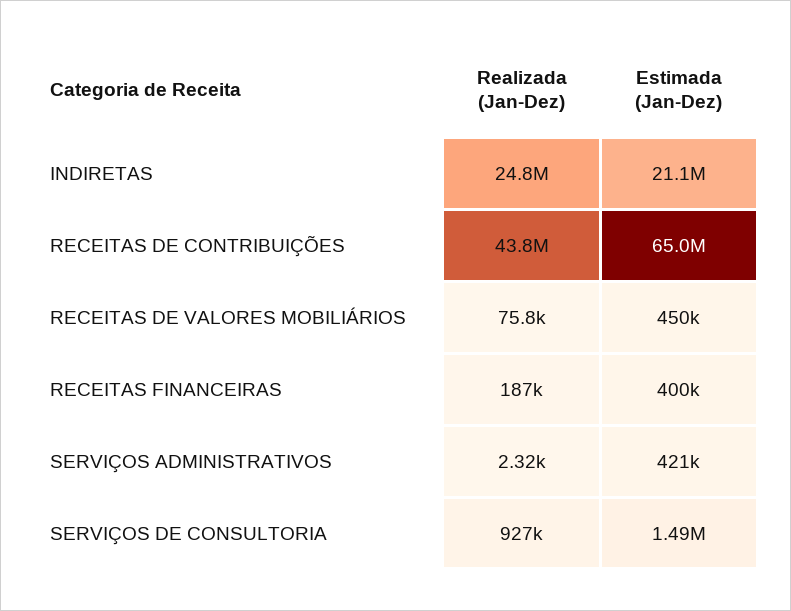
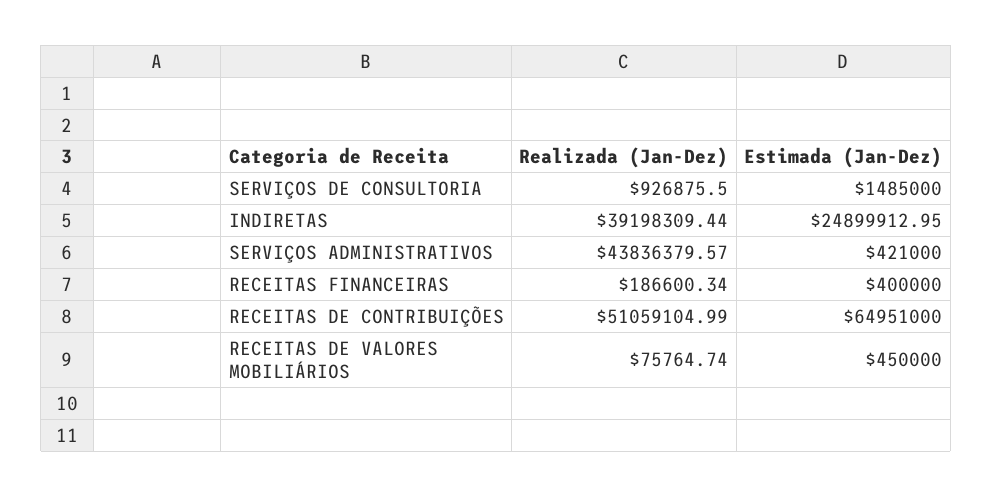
Realizada (Jan-Dez), INDIRETAS: 24800000 -> 39198309.44
Estimada (Jan-Dez), INDIRETAS: 21100000 -> 24899912.95
Realizada (Jan-Dez), RECEITAS DE CONTRIBUIÇÕES: 43800000 -> 51059104.99
Realizada (Jan-Dez), SERVIÇOS ADMINISTRATIVOS: 2320 -> 43836379.57

